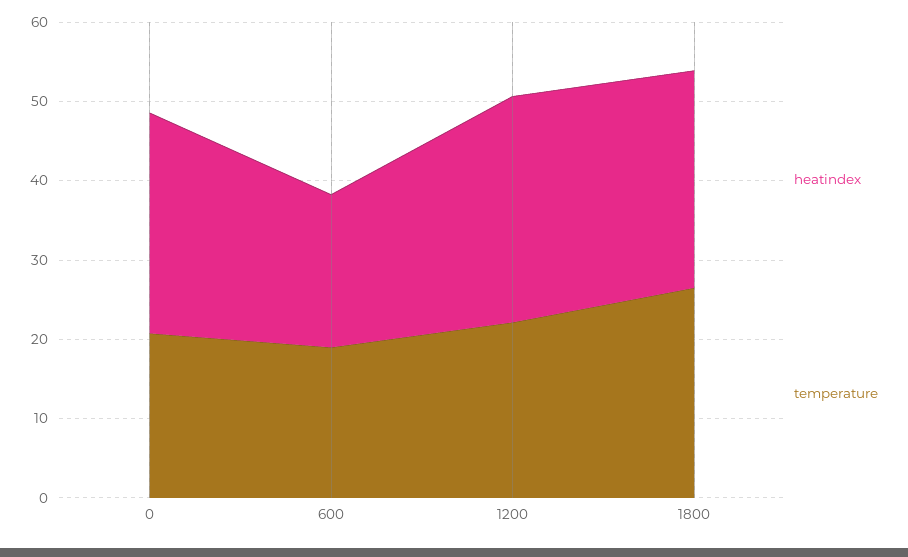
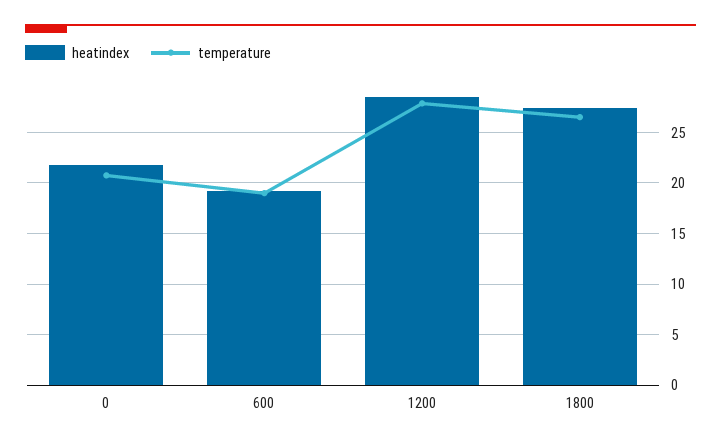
heatindex, 0: 28 -> 22
temperature, 1200: 22 -> 28

